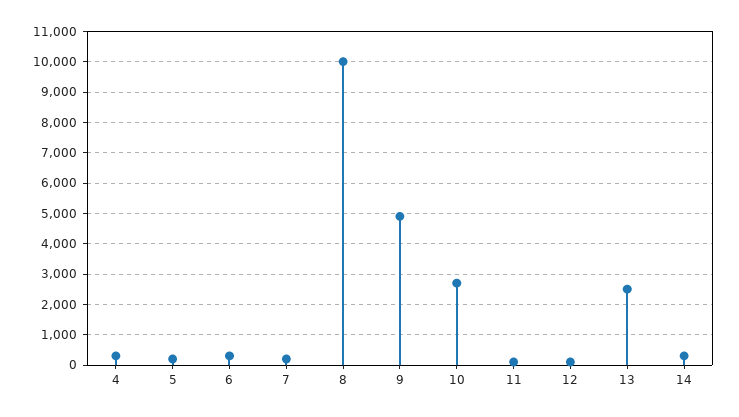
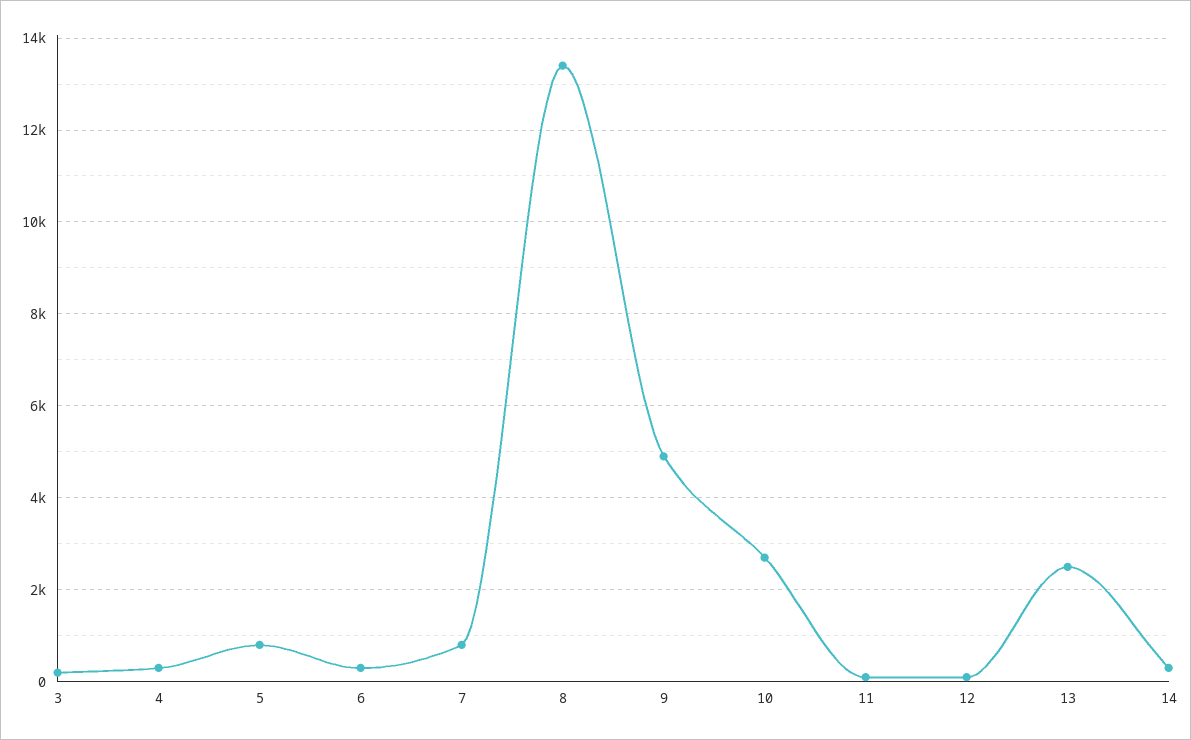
5: 200 -> 800
7: 200 -> 800
8: 10000 -> 13400
3: none -> 200

